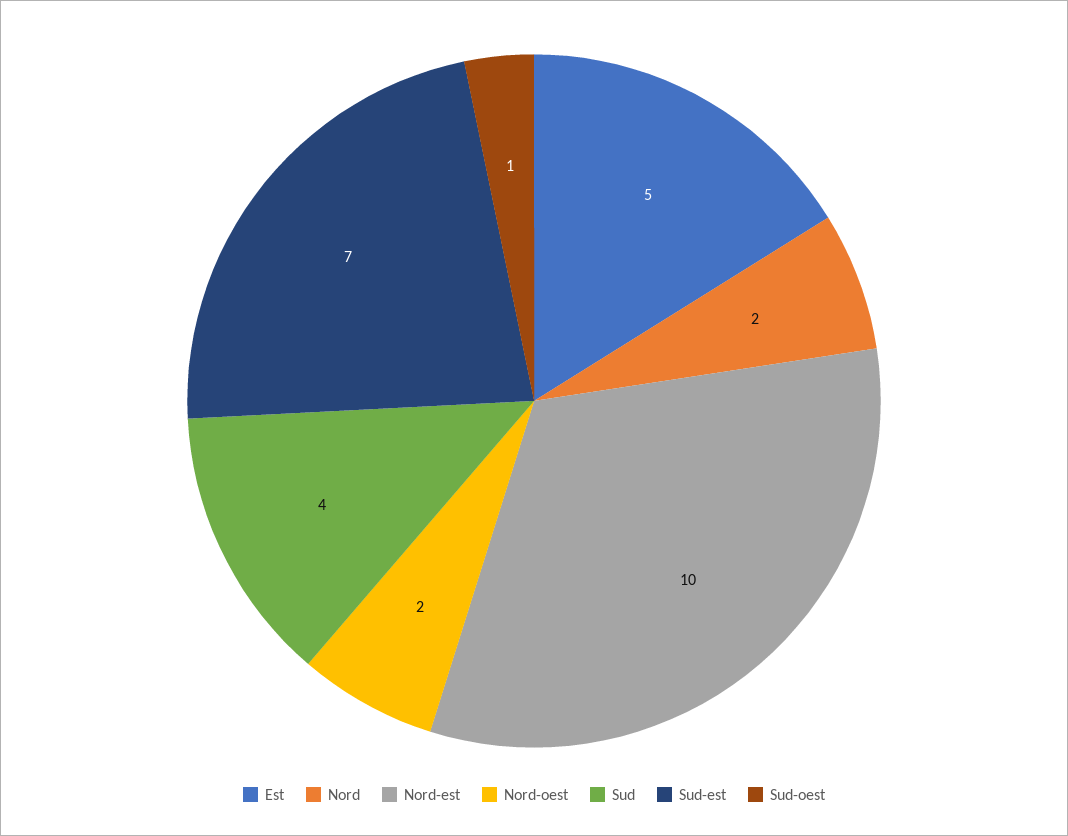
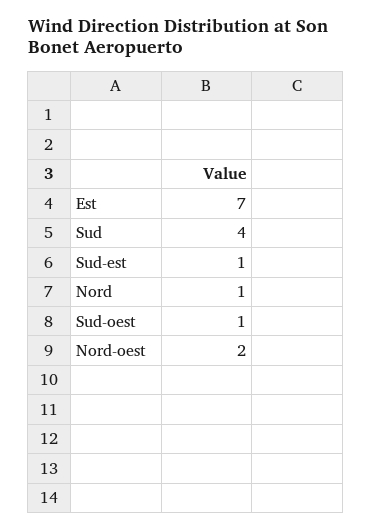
Est: 5 -> 7
Nord: 2 -> 1
Nord-est: 10 -> none
Sud-est: 7 -> 1

